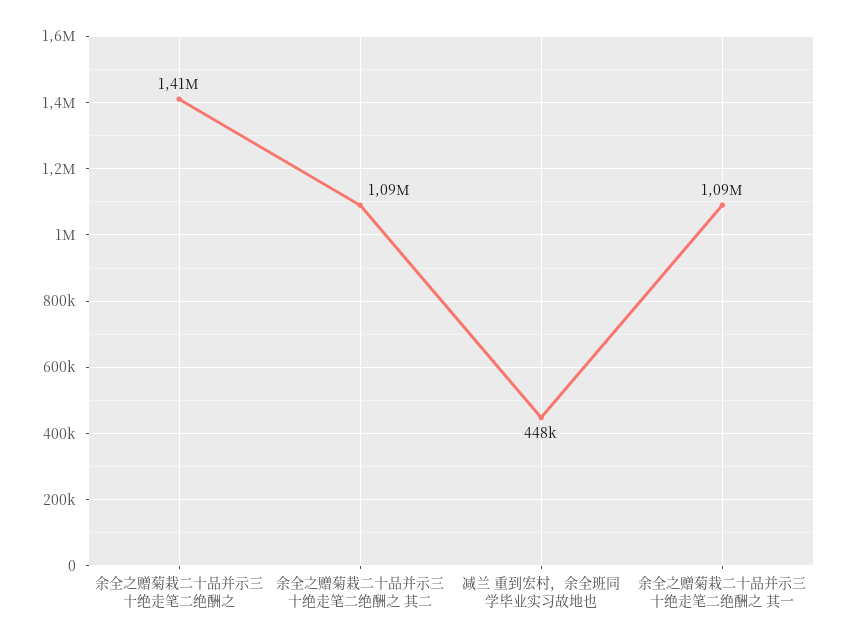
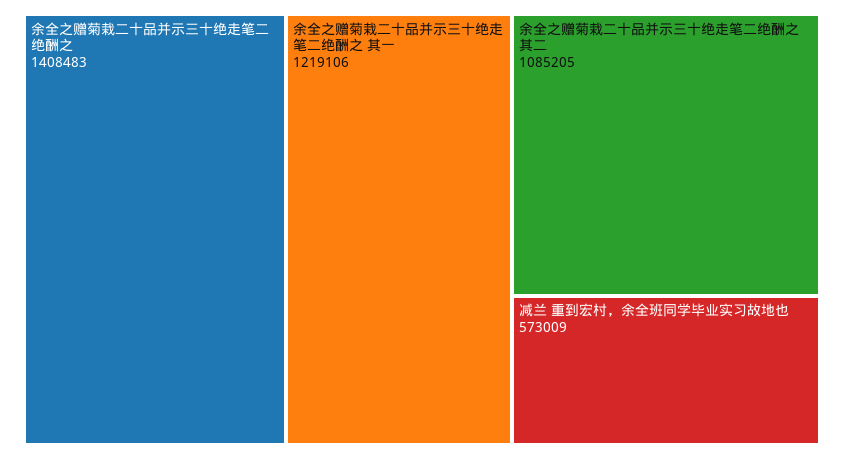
减兰 重到宏村，余全班同学毕业实习故地也: 448000 -> 573009
余全之赠菊栽二十品并示三十绝走笔二绝酬之 其一: 1090000 -> 1219106

